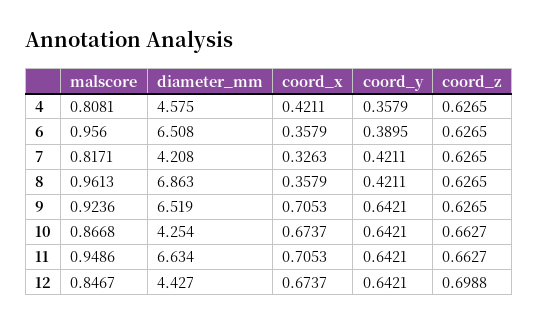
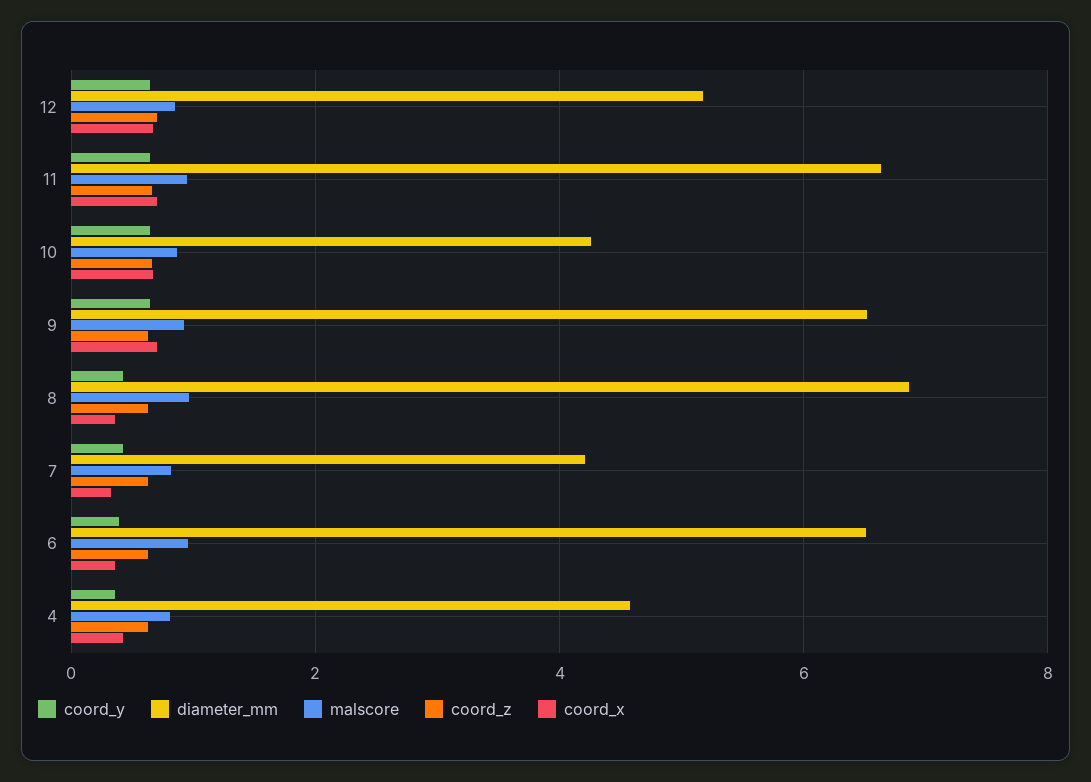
diameter_mm, 12: 4.427 -> 5.2

